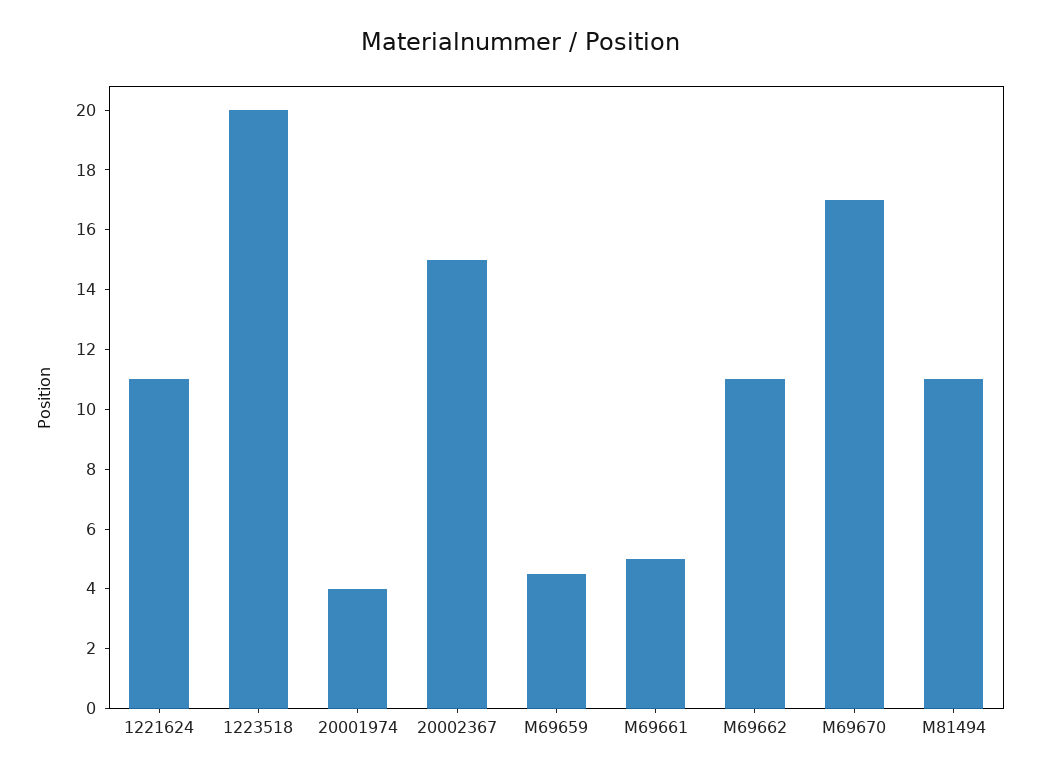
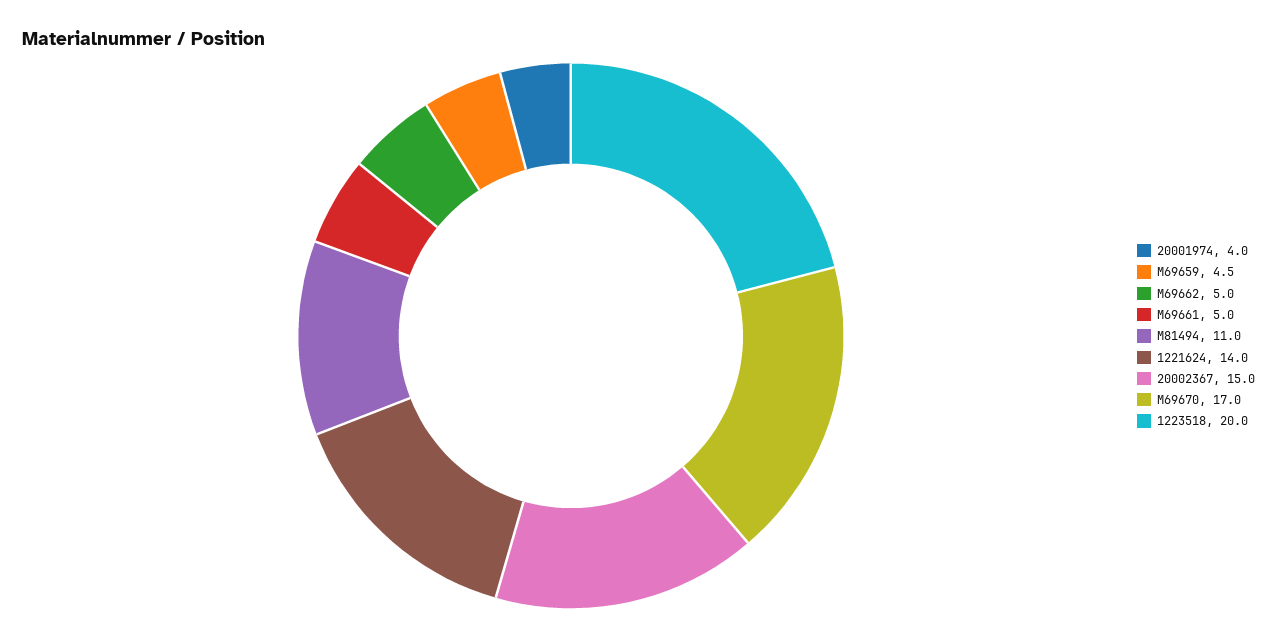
1221624: 11 -> 14
M69662: 11 -> 5

